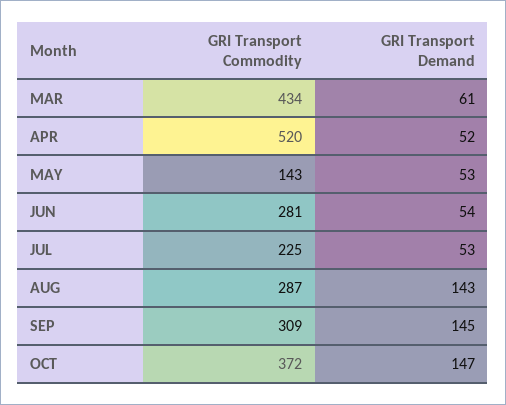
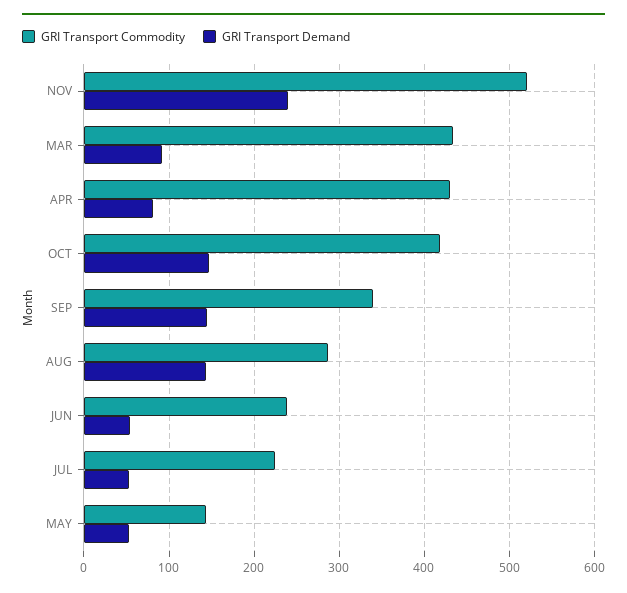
GRI Transport Demand, MAR: 61 -> 90
GRI Transport Commodity, APR: 520 -> 430
GRI Transport Demand, APR: 52 -> 80
GRI Transport Commodity, JUN: 281 -> 240
GRI Transport Commodity, SEP: 309 -> 340
GRI Transport Commodity, OCT: 372 -> 420
GRI Transport Commodity, NOV: none -> 520
GRI Transport Demand, NOV: none -> 240

